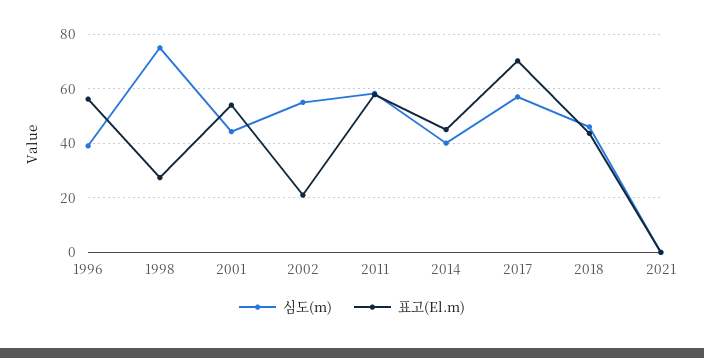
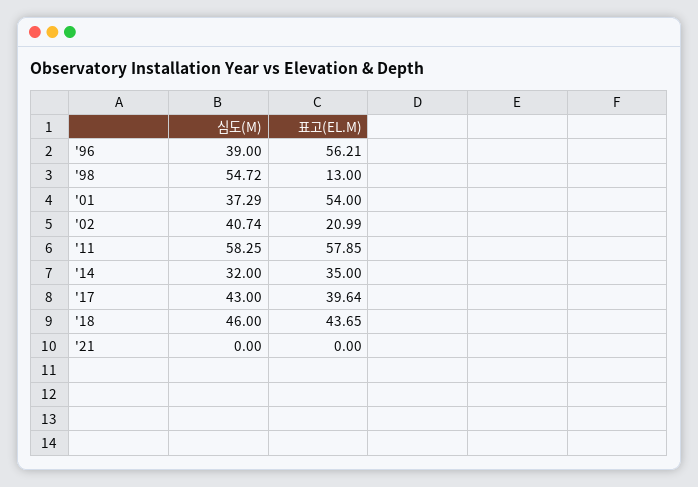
심도(m), 1998: 75 -> 54.72
표고(El.m), 1998: 27.5 -> 13
심도(m), 2001: 45 -> 37.29
심도(m), 2002: 55 -> 40.74
심도(m), 2014: 40 -> 32
표고(El.m), 2014: 45 -> 35
심도(m), 2017: 57.5 -> 43
표고(El.m), 2017: 70 -> 39.64

